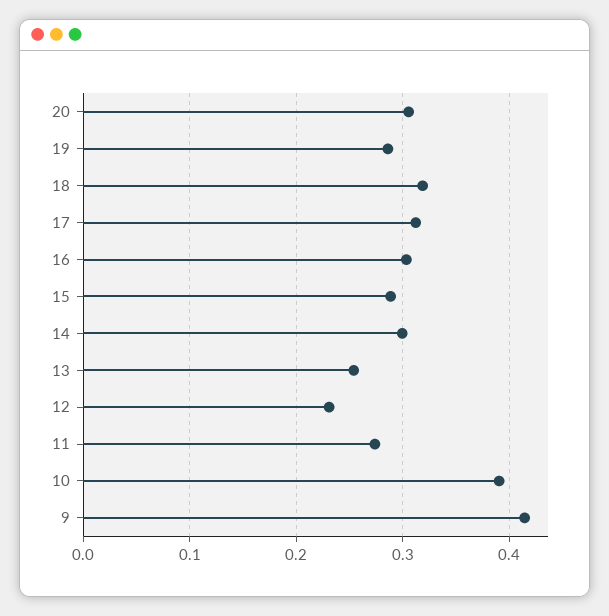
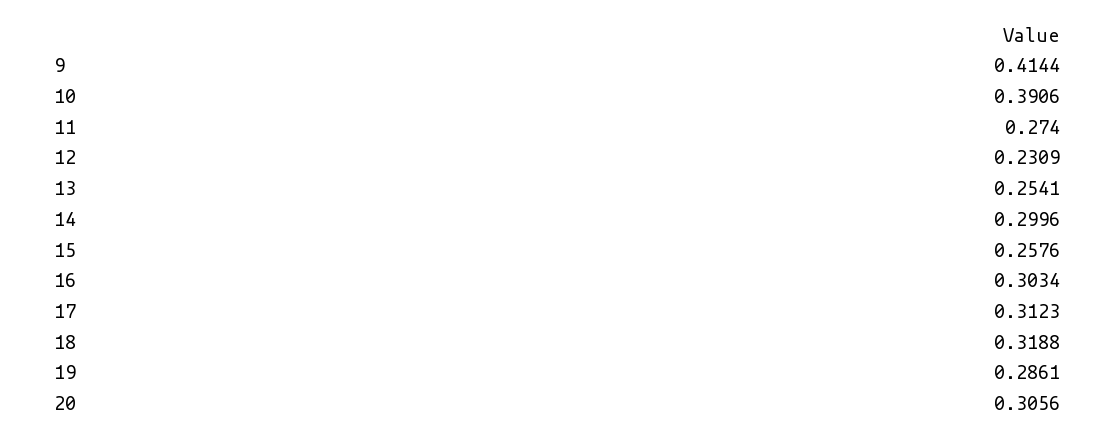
15: 0.29 -> 0.2576

